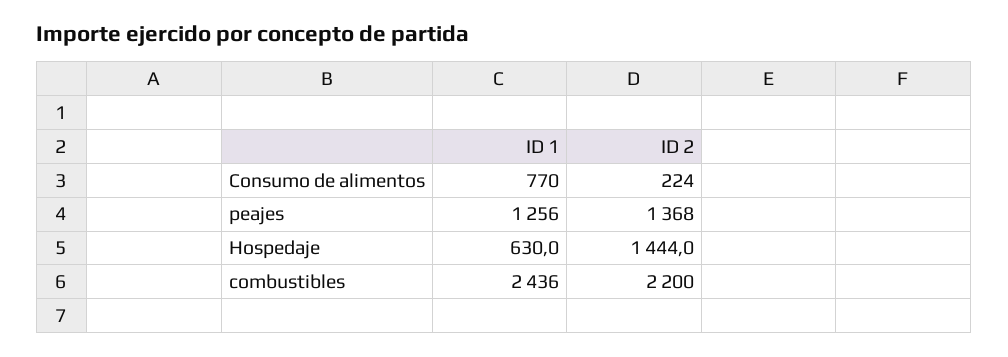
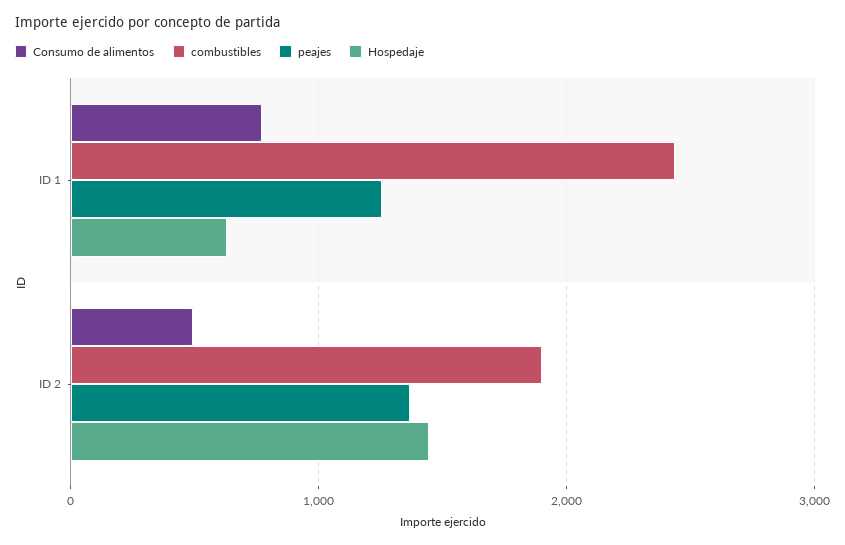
Consumo de alimentos, ID 2: 224 -> 500
combustibles, ID 2: 2200 -> 1900

